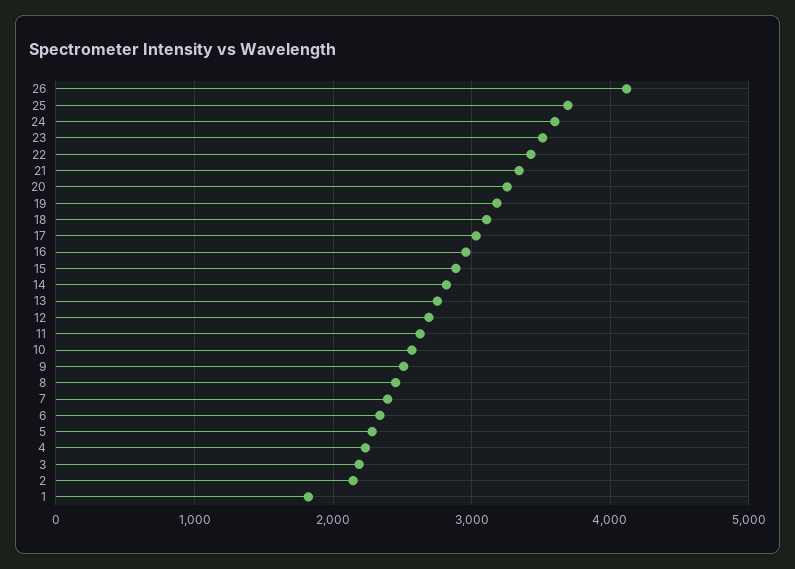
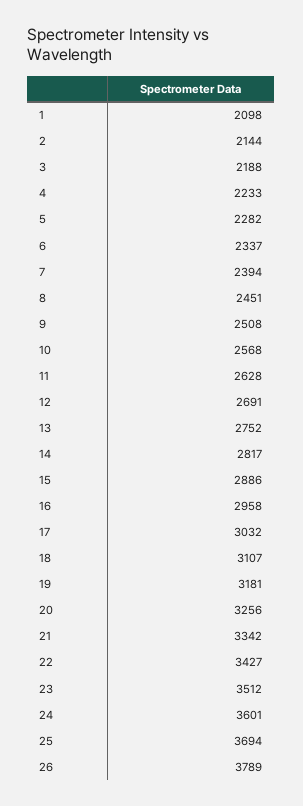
26: 4100 -> 3789
1: 1800 -> 2098

